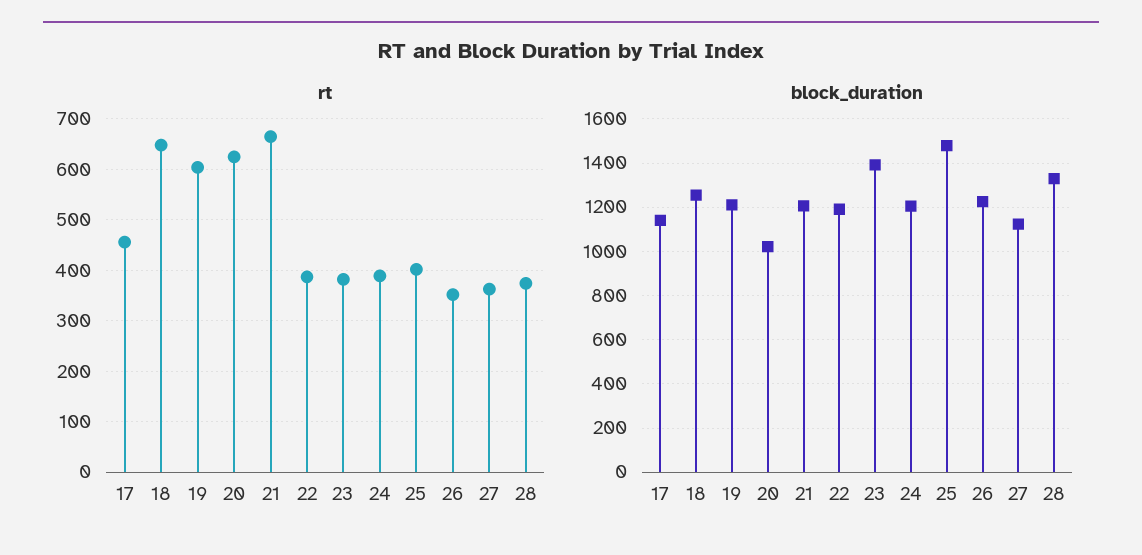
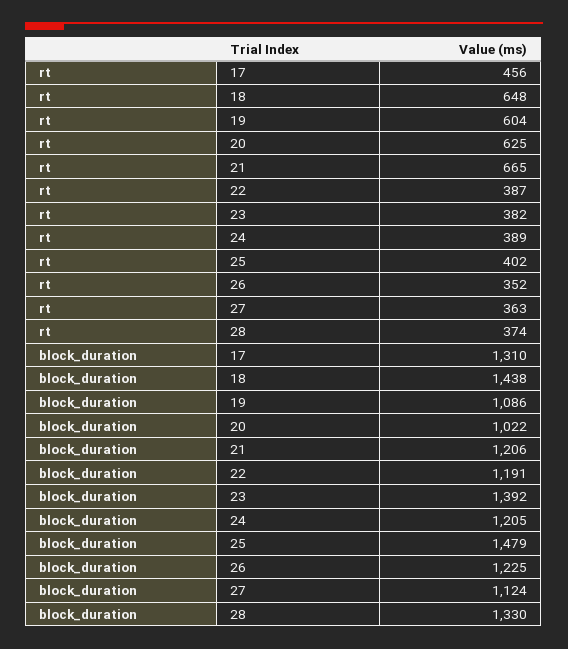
block_duration, 17: 1150 -> 1310
block_duration, 18: 1250 -> 1438
block_duration, 19: 1200 -> 1086

